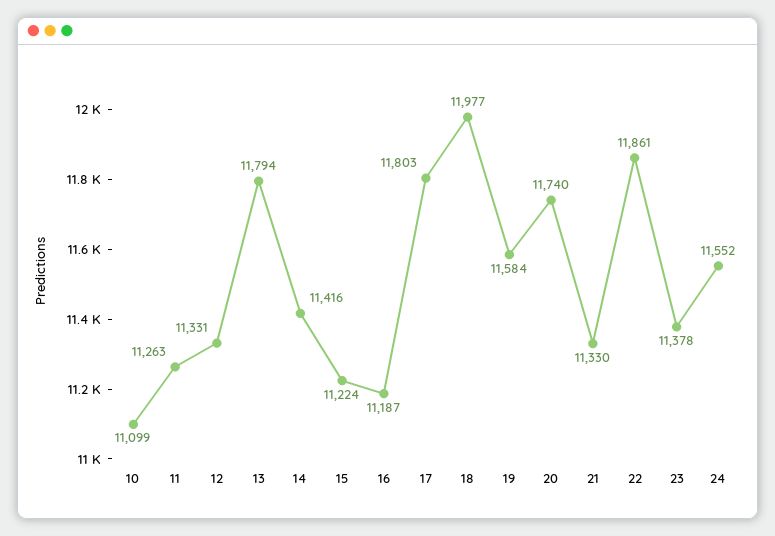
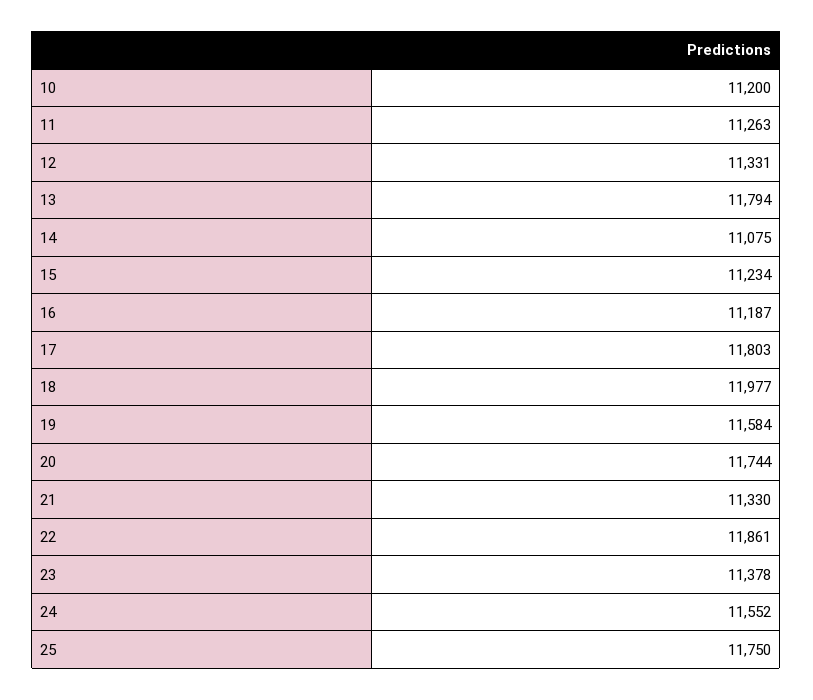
10: 11099 -> 11200
14: 11416 -> 11075
15: 11224 -> 11234
20: 11740 -> 11744
25: none -> 11750

